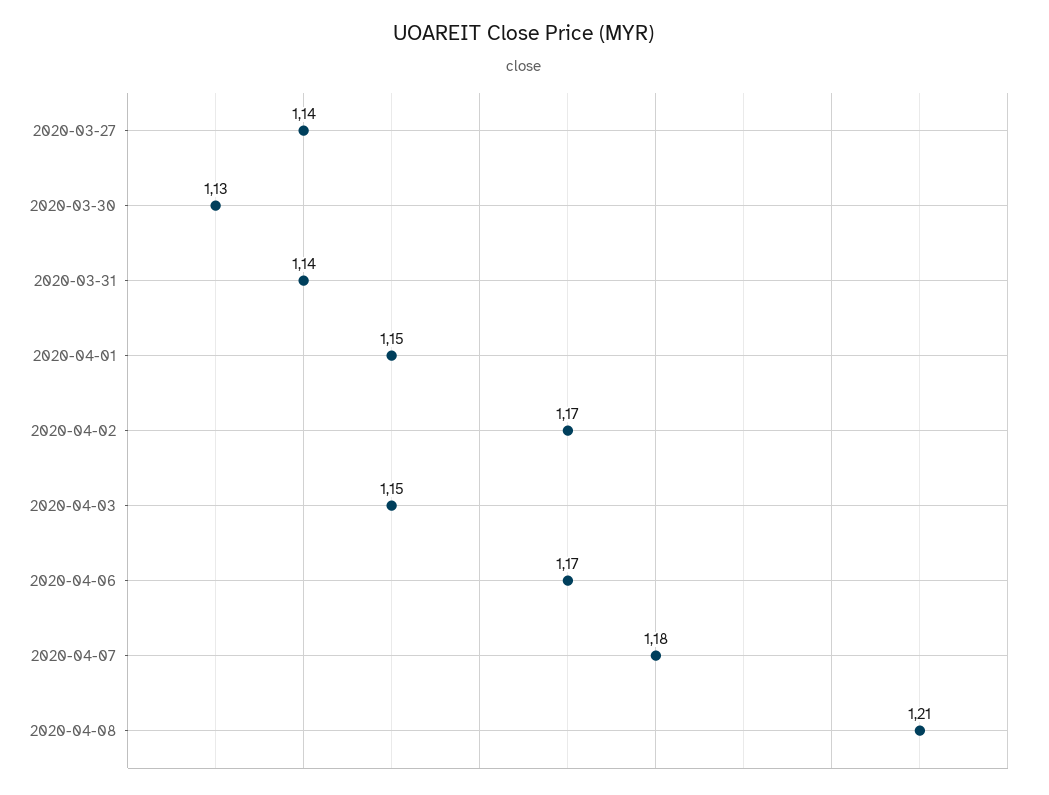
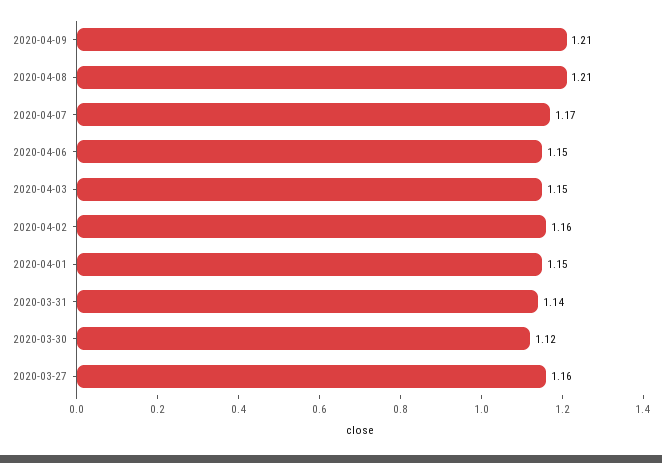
2020-03-27: 1.14 -> 1.16
2020-03-30: 1.13 -> 1.12
2020-04-02: 1.17 -> 1.16
2020-04-06: 1.17 -> 1.15
2020-04-07: 1.18 -> 1.17
2020-04-09: none -> 1.21

